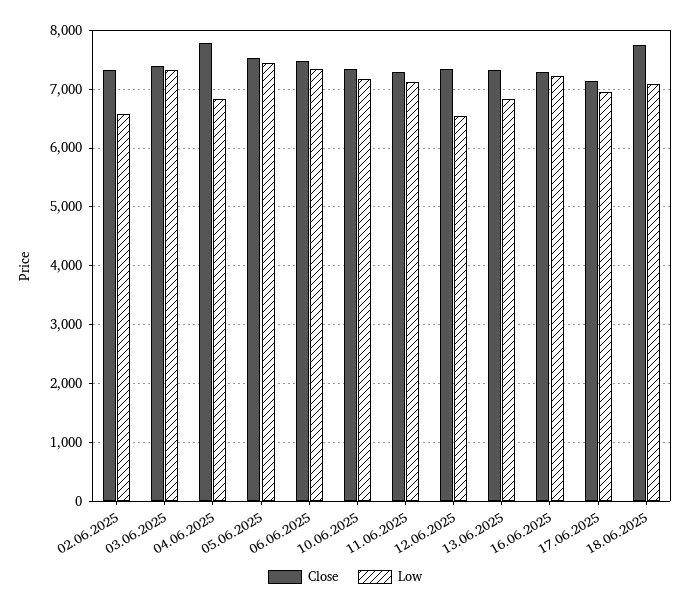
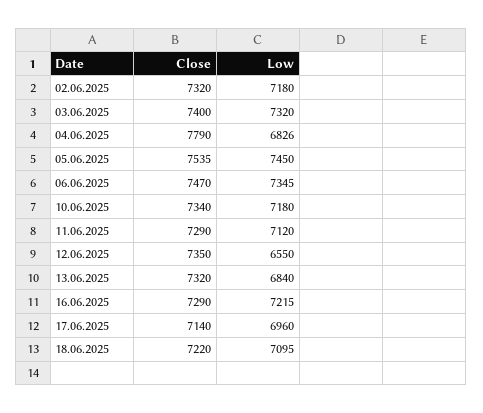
Low, 02.06.2025: 6600 -> 7180
Close, 18.06.2025: 7800 -> 7220

